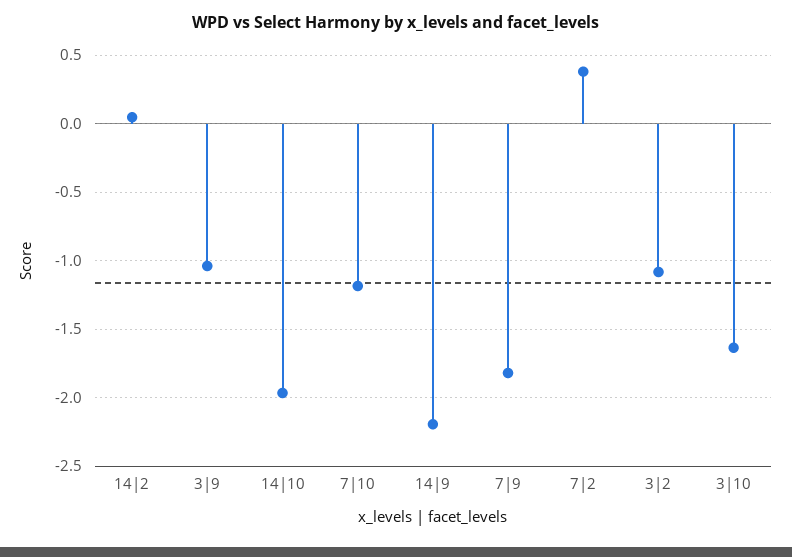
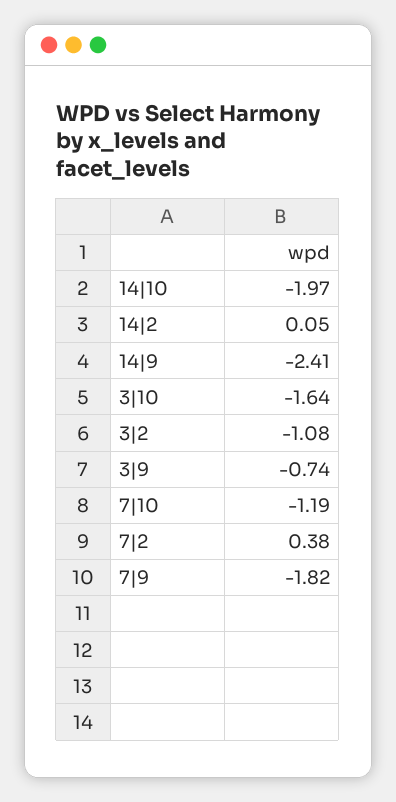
3|9: -1.05 -> -0.74
14|9: -2.2 -> -2.41

